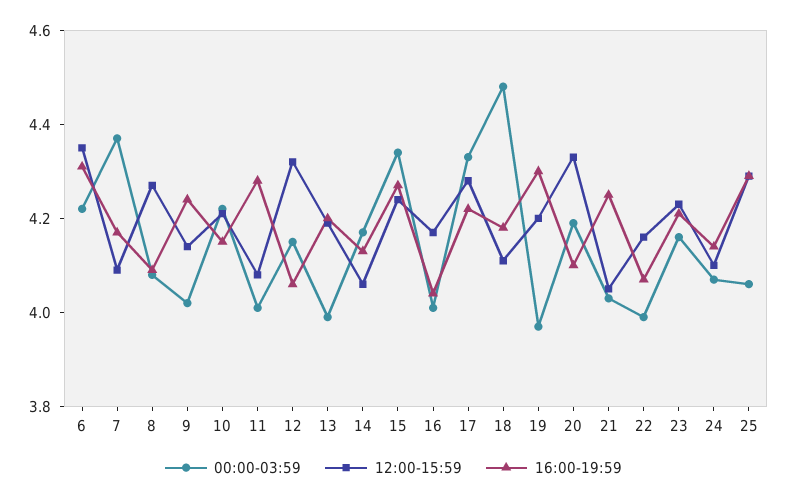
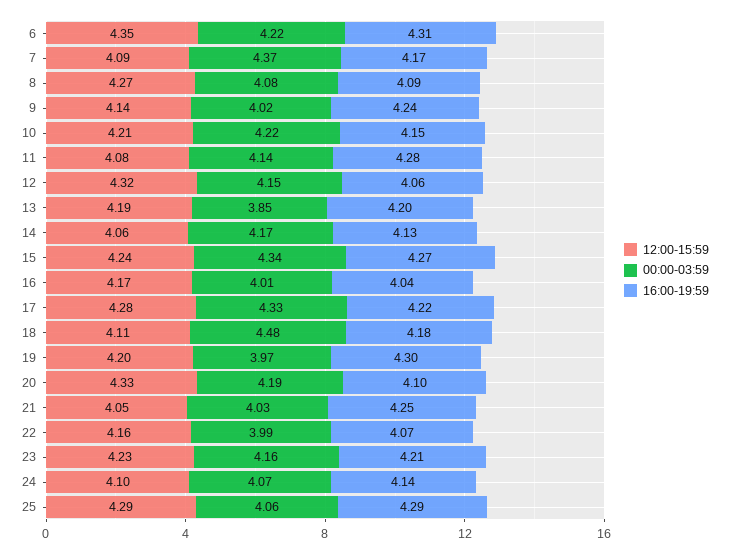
00:00-03:59, 11: 4 -> 4.14
00:00-03:59, 13: 4 -> 3.85

